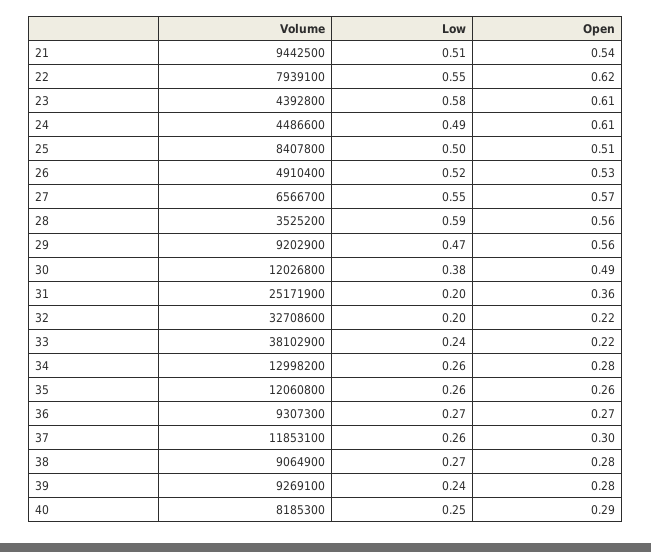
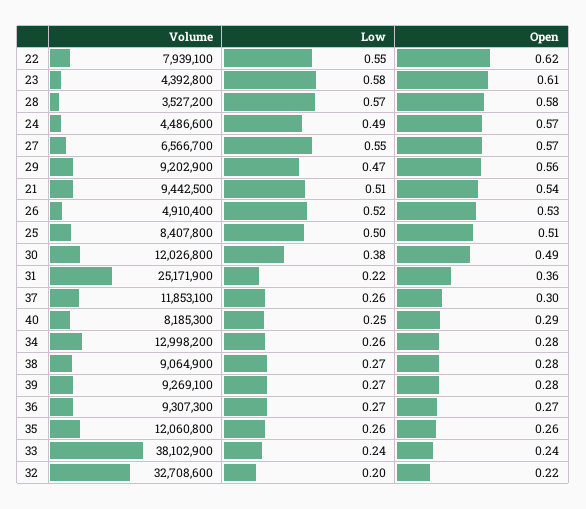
Open, 24: 0.61 -> 0.57
Volume, 28: 3525200 -> 3527200
Low, 28: 0.59 -> 0.57
Open, 28: 0.56 -> 0.58
Low, 31: 0.2 -> 0.22
Open, 33: 0.22 -> 0.24
Low, 39: 0.24 -> 0.27

